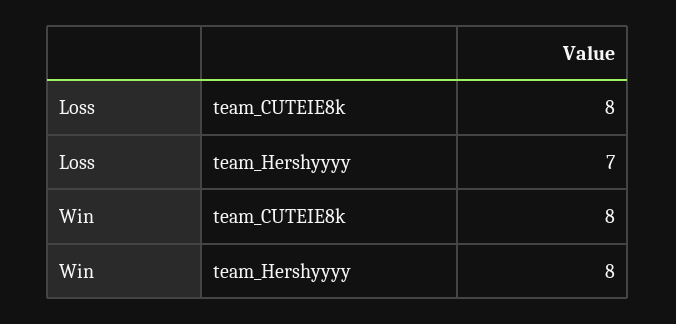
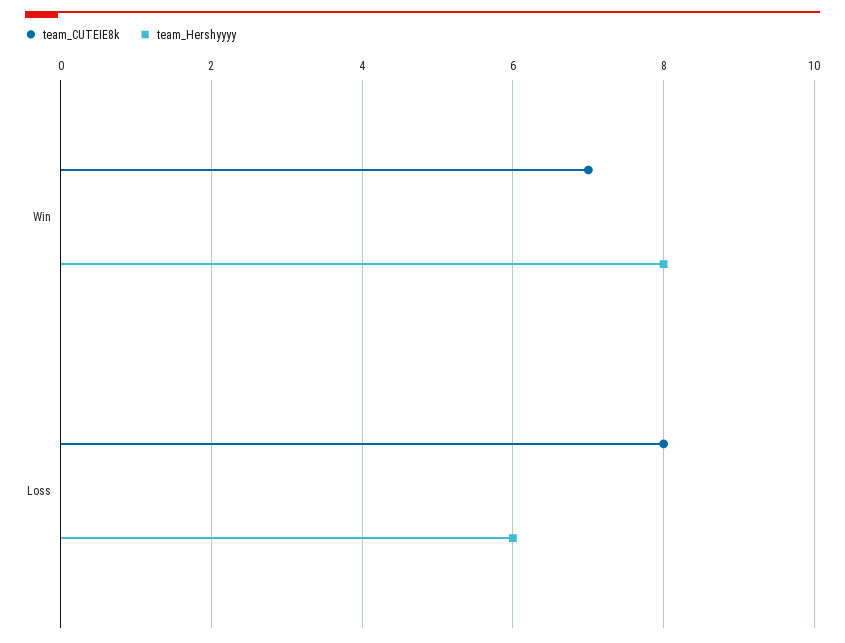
team_Hershyyyy, Loss: 7 -> 6
team_CUTEIE8k, Win: 8 -> 7

